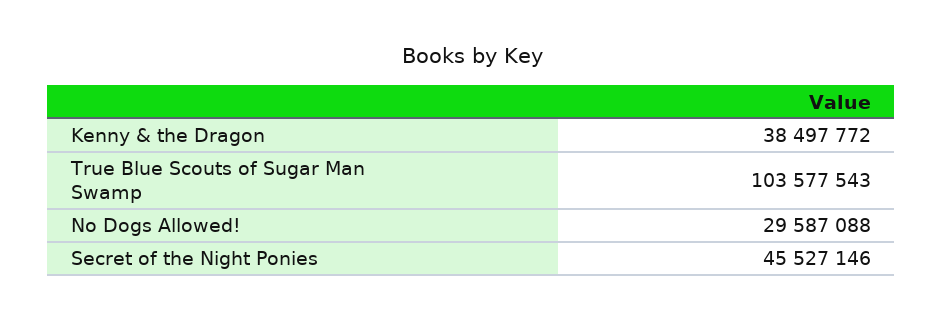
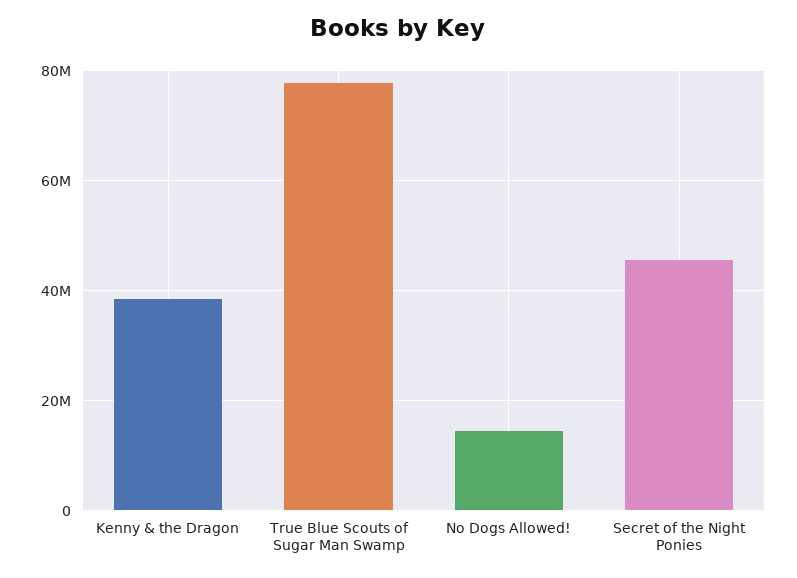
True Blue Scouts of Sugar Man Swamp: 103577543 -> 78000000
No Dogs Allowed!: 29587088 -> 14000000

